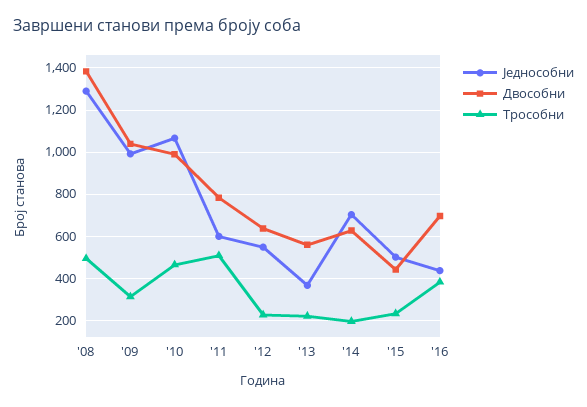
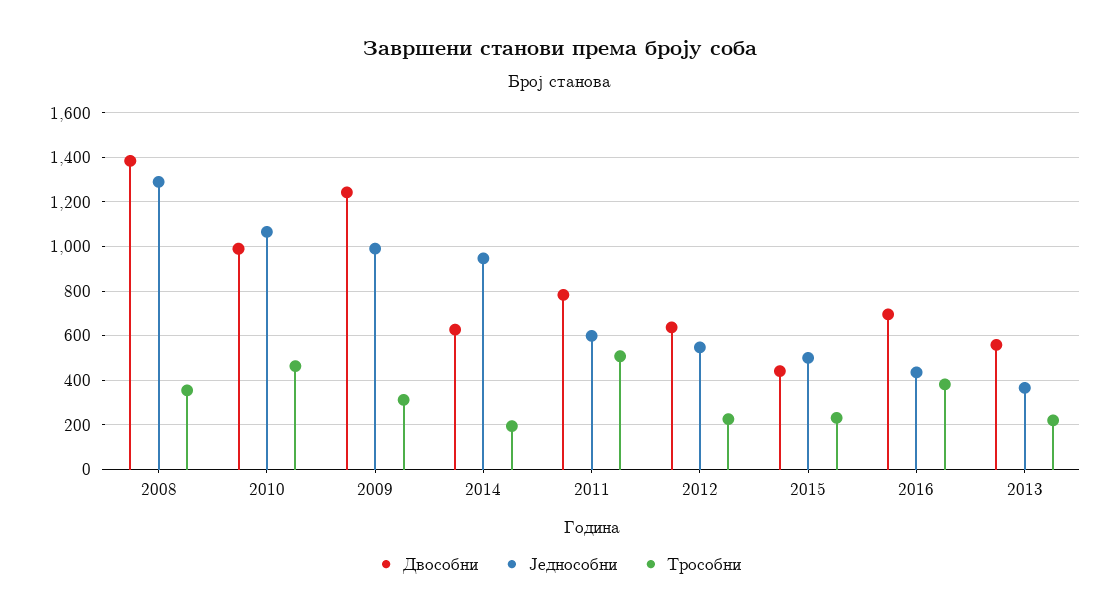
Трособни, '08: 500 -> 350
Двособни, '09: 1050 -> 1250
Једнособни, '14: 700 -> 950

